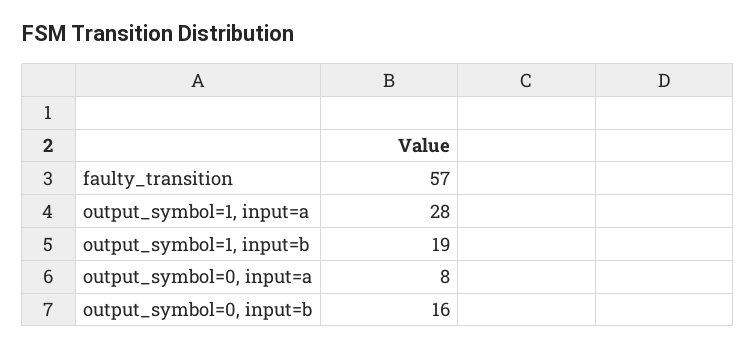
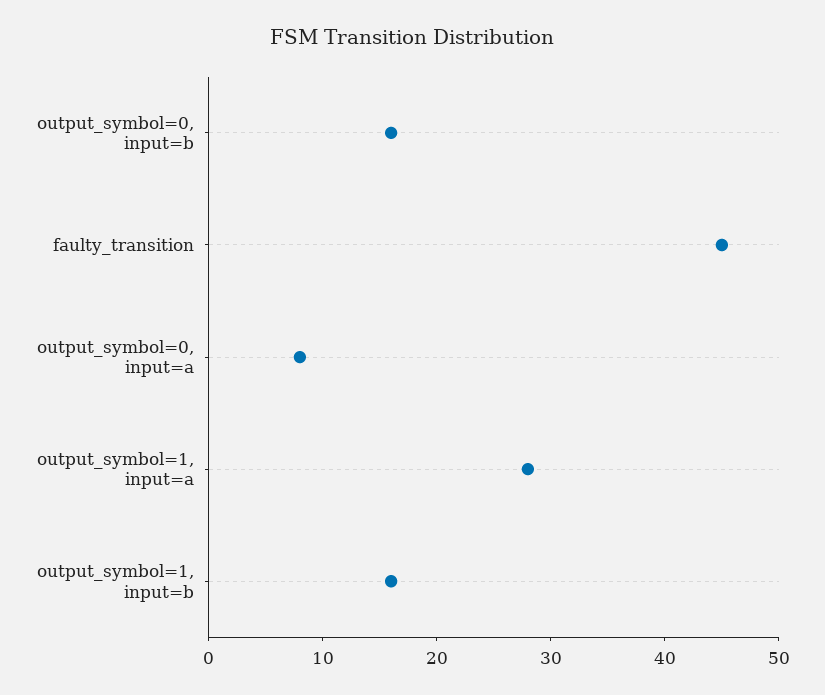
faulty_transition: 57 -> 45
output_symbol=1, input=b: 19 -> 16

